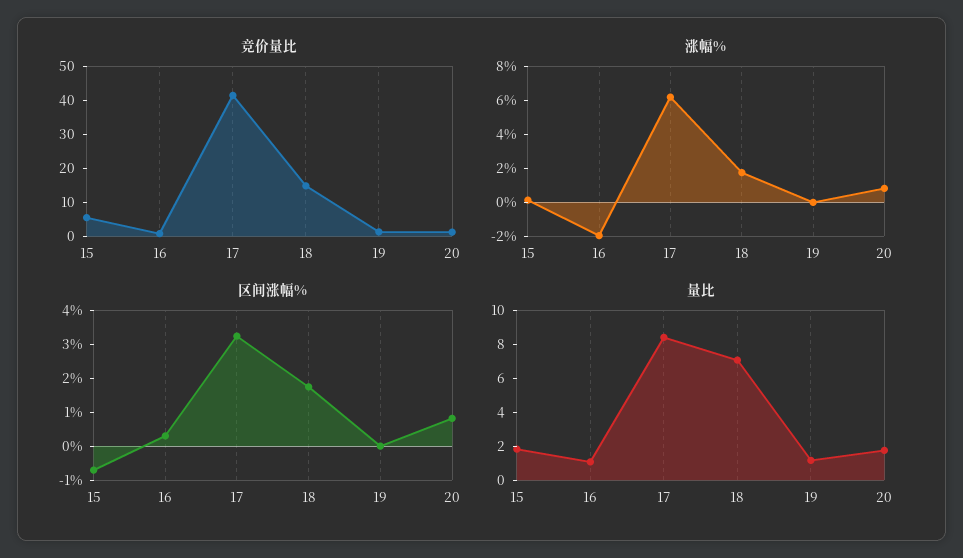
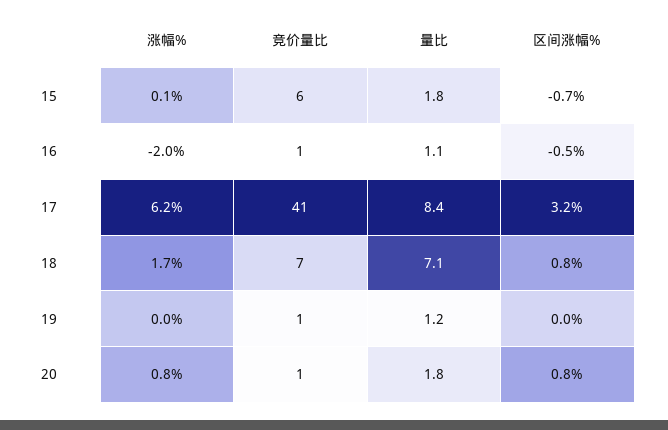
竞价量比, 18: 15 -> 7
区间涨幅%, 16: 0.25 -> -0.5
区间涨幅%, 18: 1.75 -> 0.8

